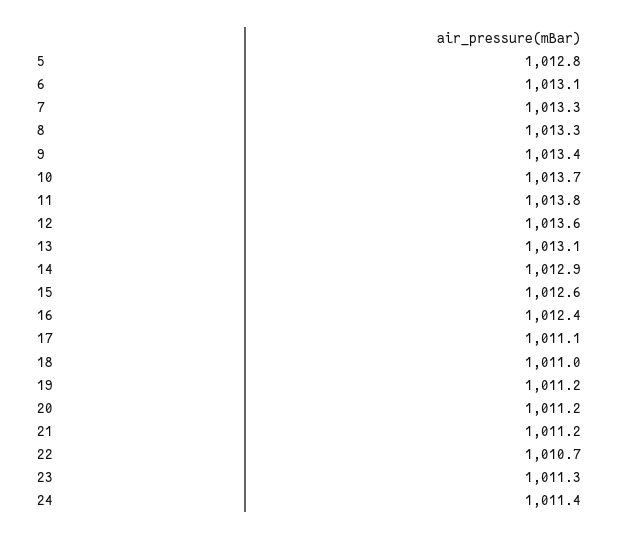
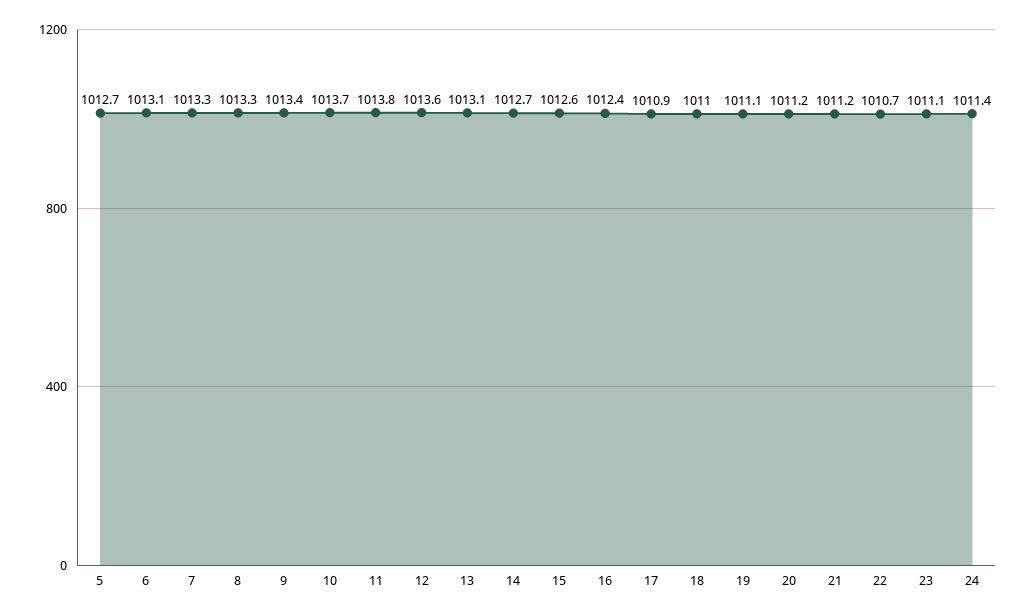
5: 1012.8 -> 1012.7
14: 1012.9 -> 1012.7
17: 1011.1 -> 1010.9
19: 1011.2 -> 1011.1
23: 1011.3 -> 1011.1

